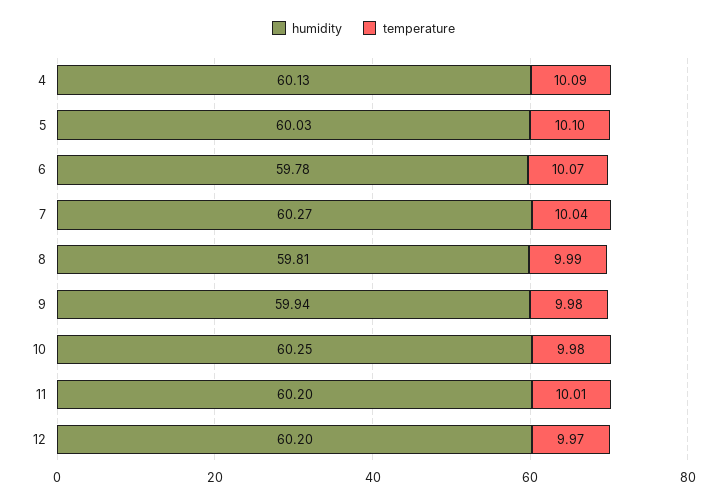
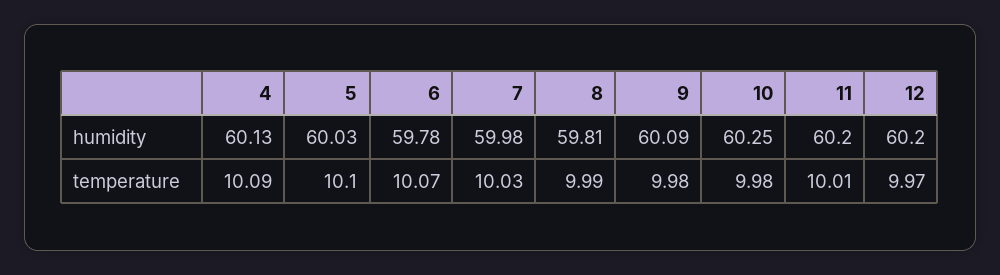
humidity, 7: 60.27 -> 59.98
temperature, 7: 10.04 -> 10.03
humidity, 9: 59.94 -> 60.09

